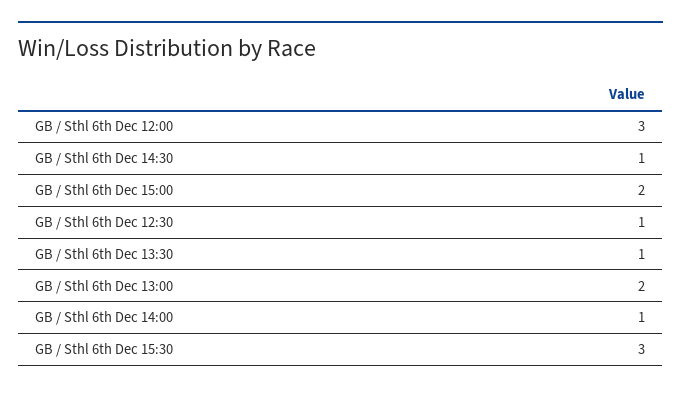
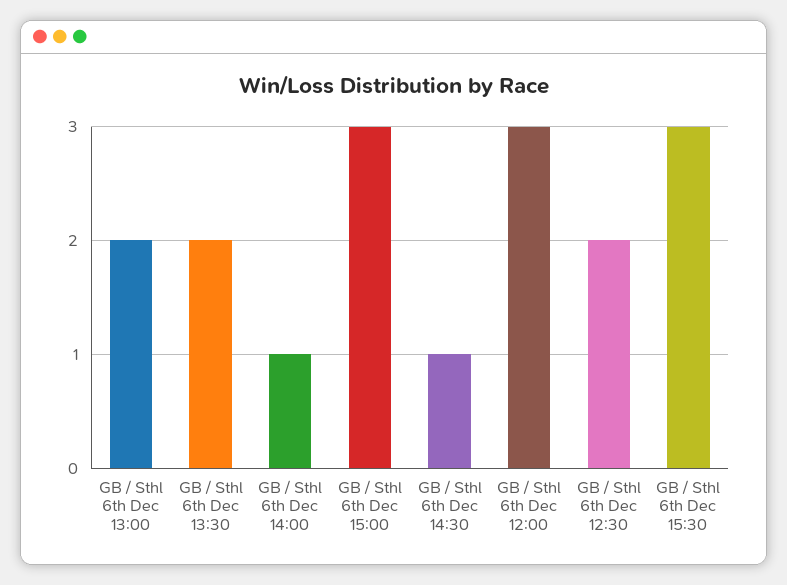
GB / Sthl 6th Dec 15:00: 2 -> 3
GB / Sthl 6th Dec 12:30: 1 -> 2
GB / Sthl 6th Dec 13:30: 1 -> 2

